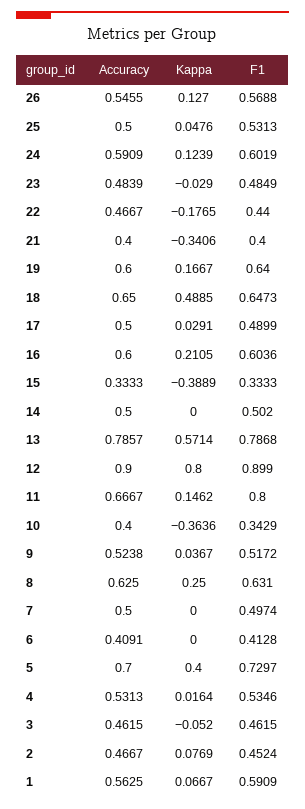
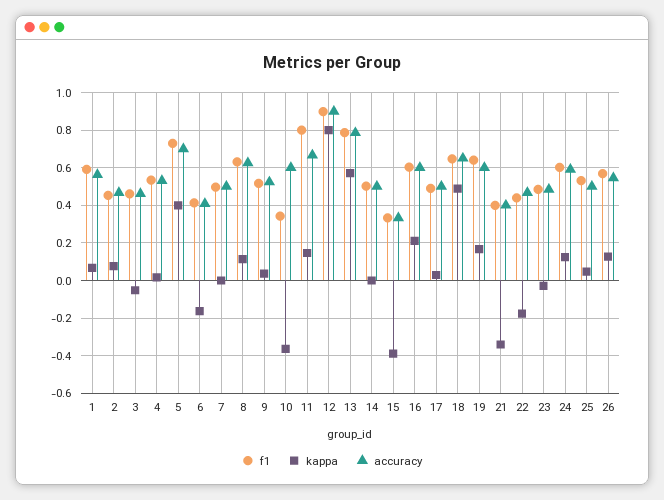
Accuracy, 10: 0.4 -> 0.6
Kappa, 8: 0.25 -> 0.1
Kappa, 6: 0 -> -0.15

